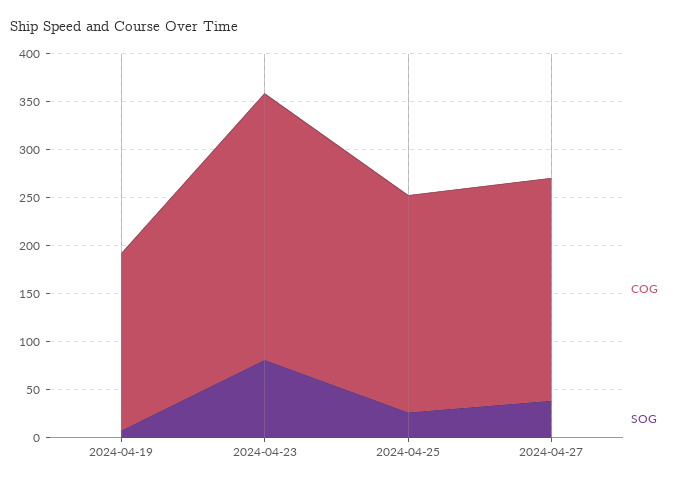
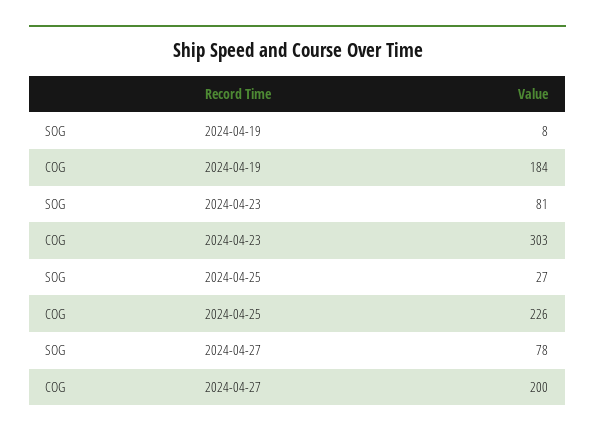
COG, 2024-04-23: 280 -> 303
COG, 2024-04-27: 230 -> 200
SOG, 2024-04-27: 40 -> 78

